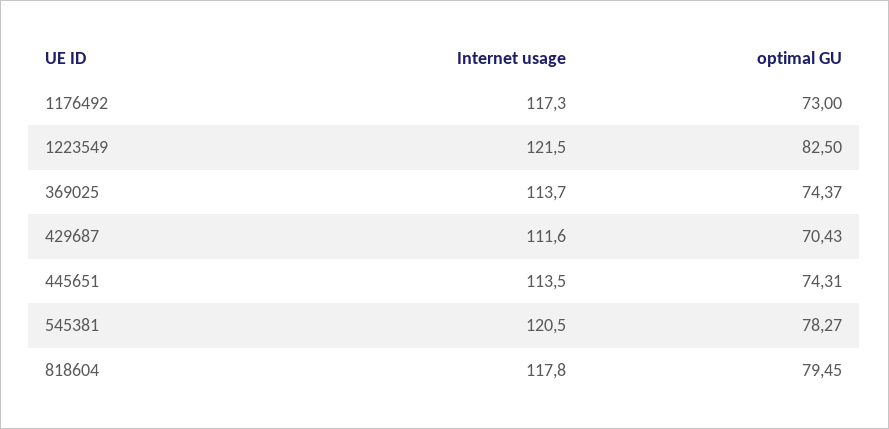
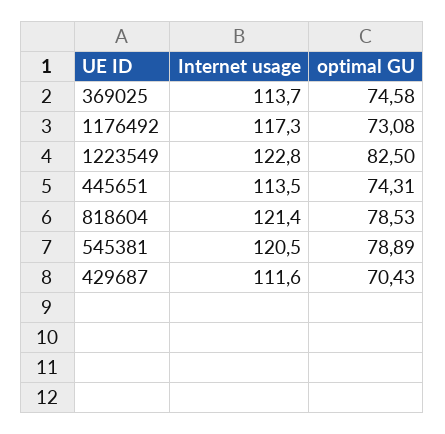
optimal GU, 1176492: 73 -> 73.08
Internet usage, 1223549: 121.5 -> 122.8
optimal GU, 369025: 74.37 -> 74.58
optimal GU, 545381: 78.27 -> 78.89
Internet usage, 818604: 117.8 -> 121.4
optimal GU, 818604: 79.45 -> 78.53

